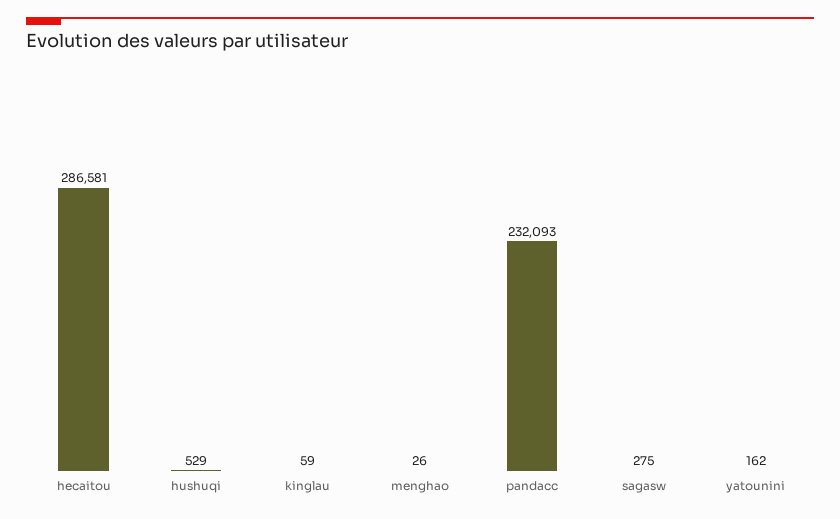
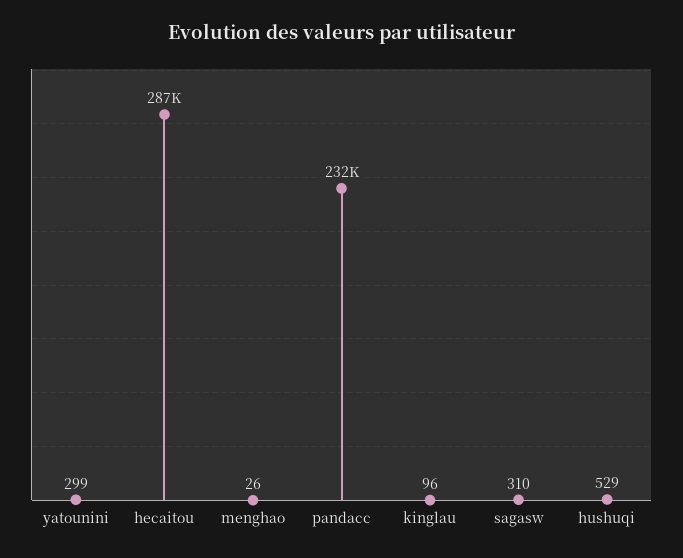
kinglau: 59 -> 96
sagasw: 275 -> 310
yatounini: 162 -> 299

